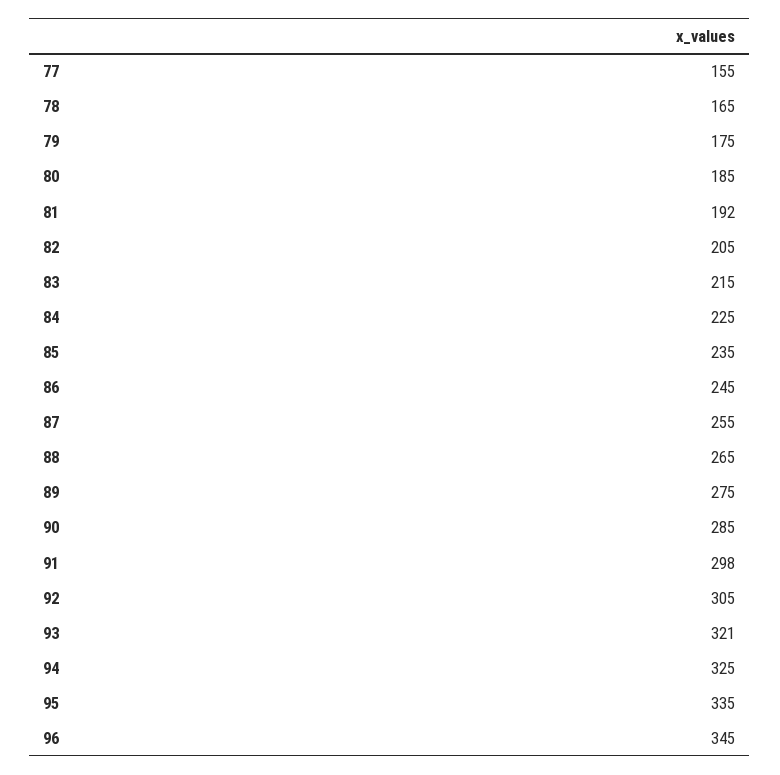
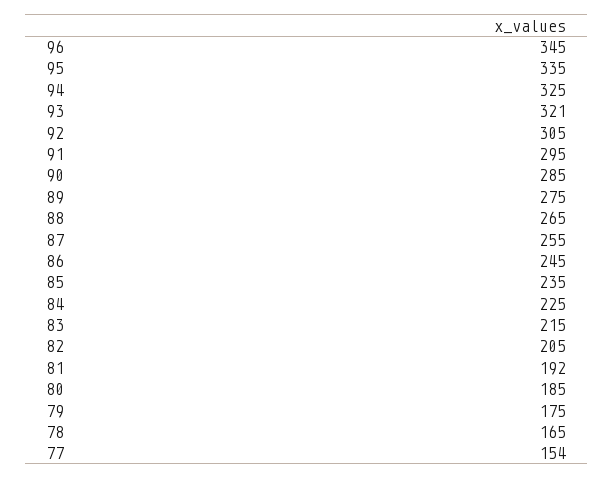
77: 155 -> 154
91: 298 -> 295

